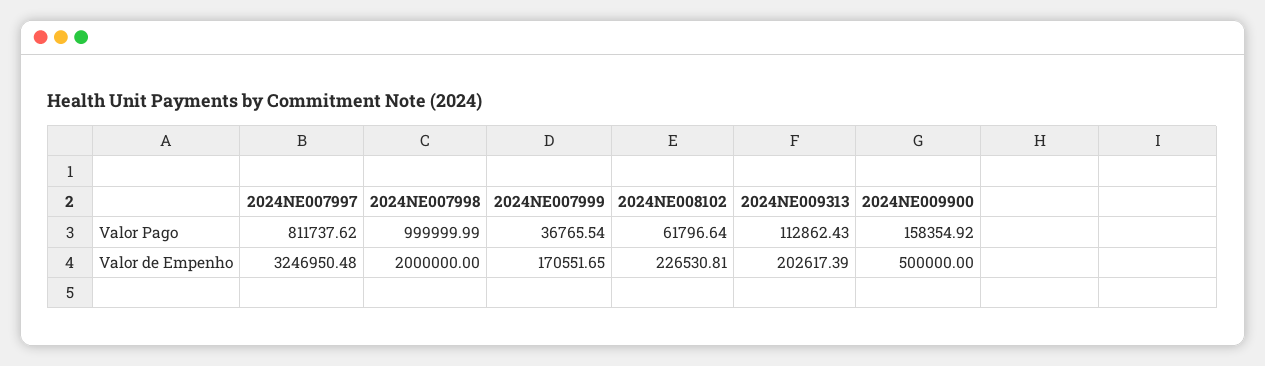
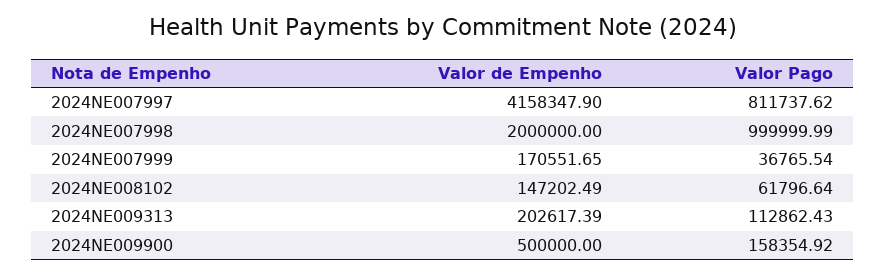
2024NE007997, Valor de Empenho: 3246950.48 -> 4158347.9
2024NE008102, Valor de Empenho: 226530.81 -> 147202.49

